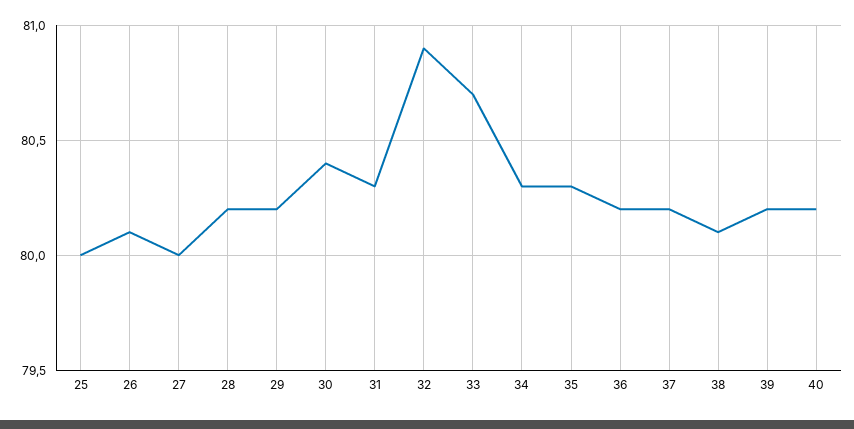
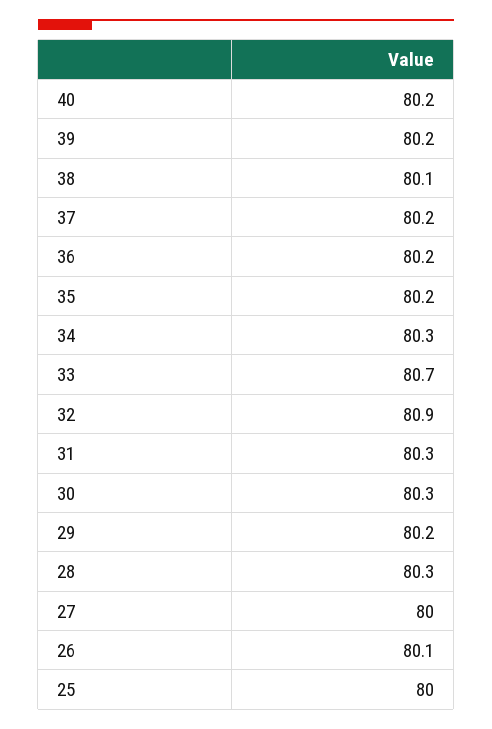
28: 80.2 -> 80.3
30: 80.4 -> 80.3
35: 80.3 -> 80.2

